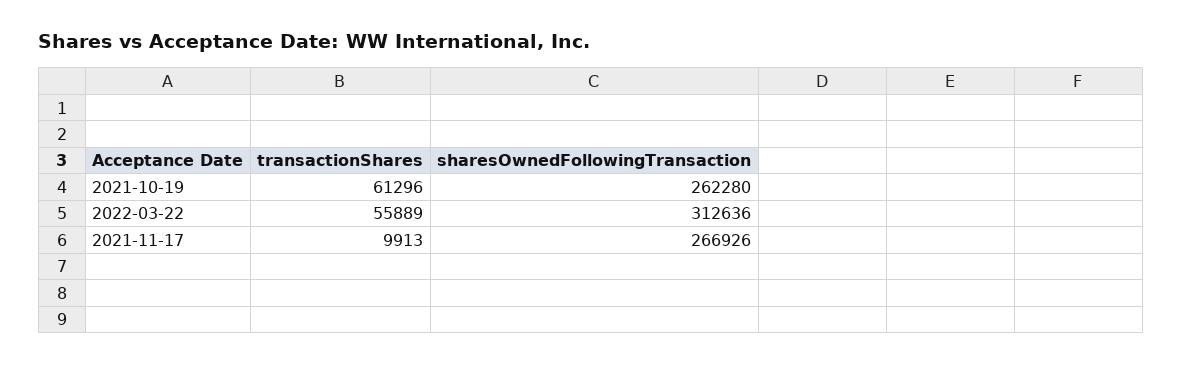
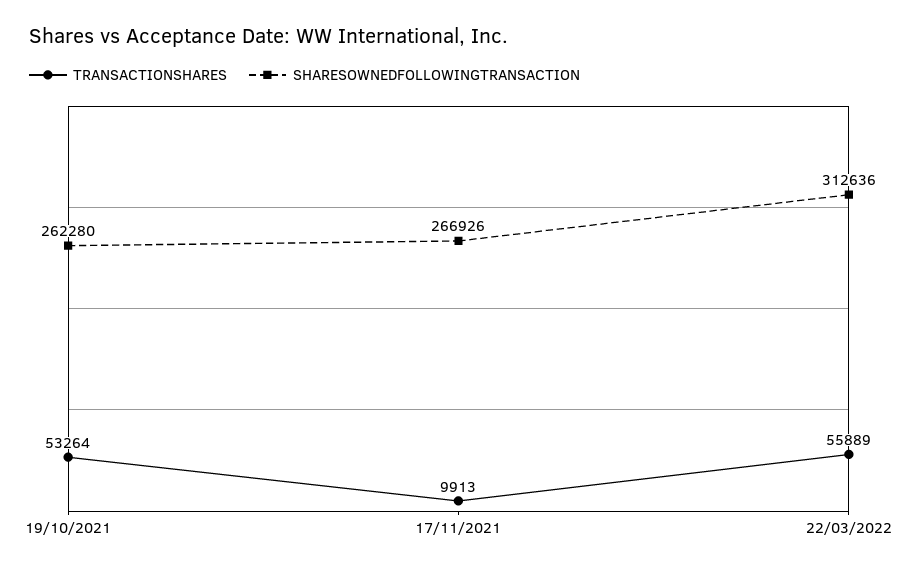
transactionShares, 2021-10-19: 61296 -> 53264

